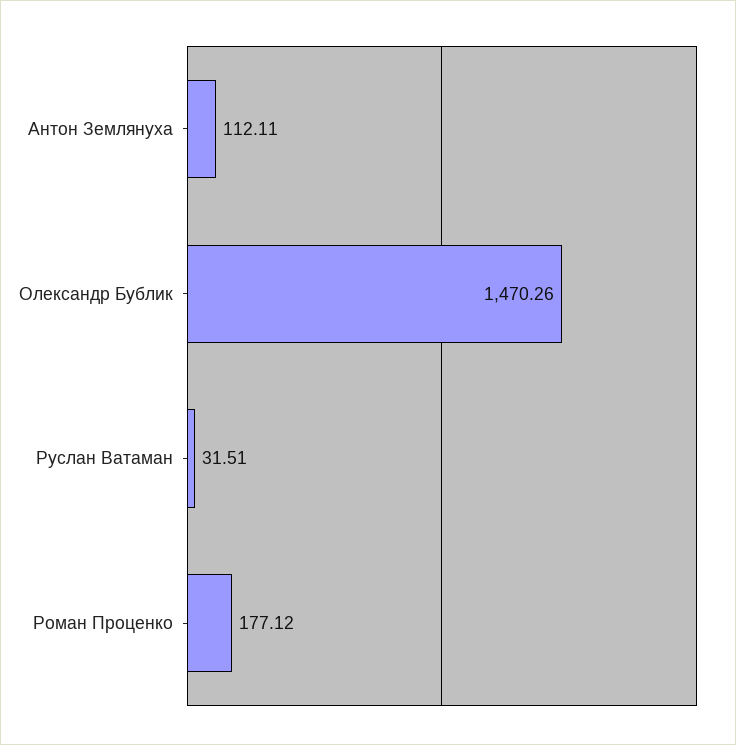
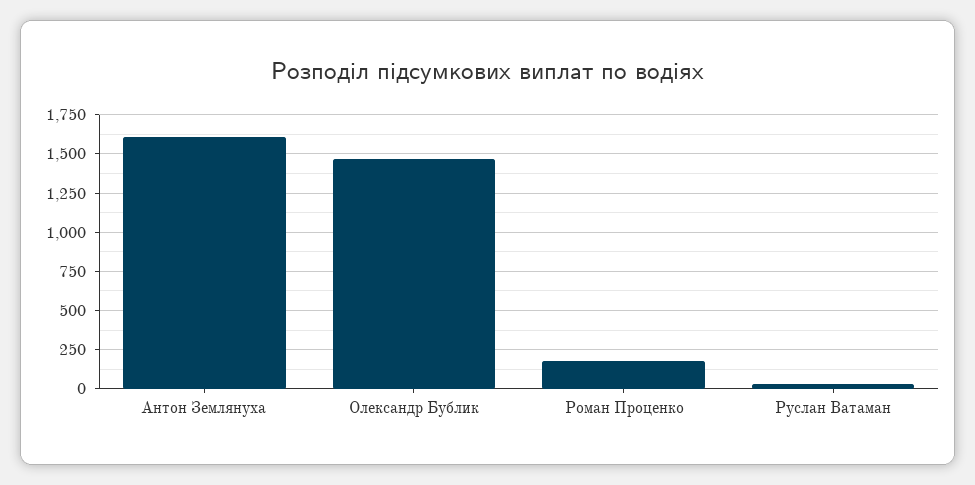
Антон Землянуха: 112.11 -> 1600

